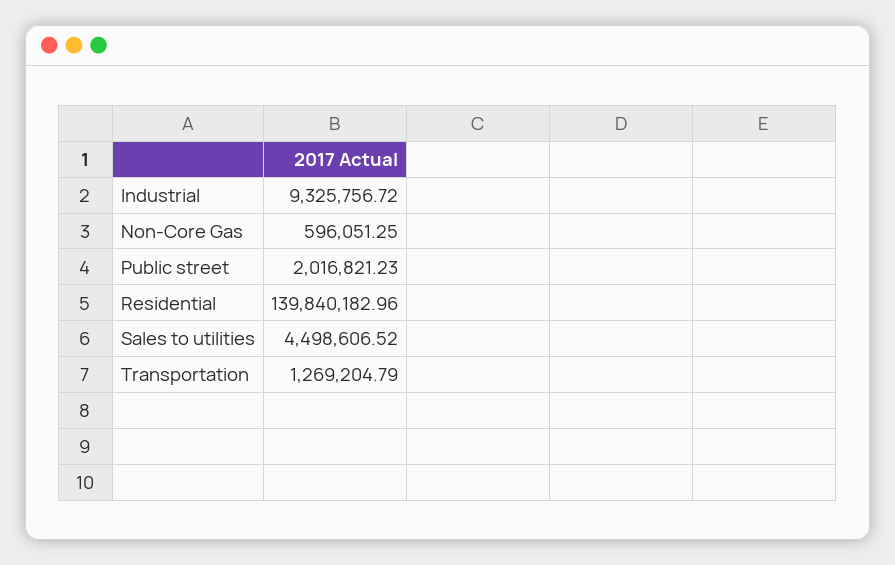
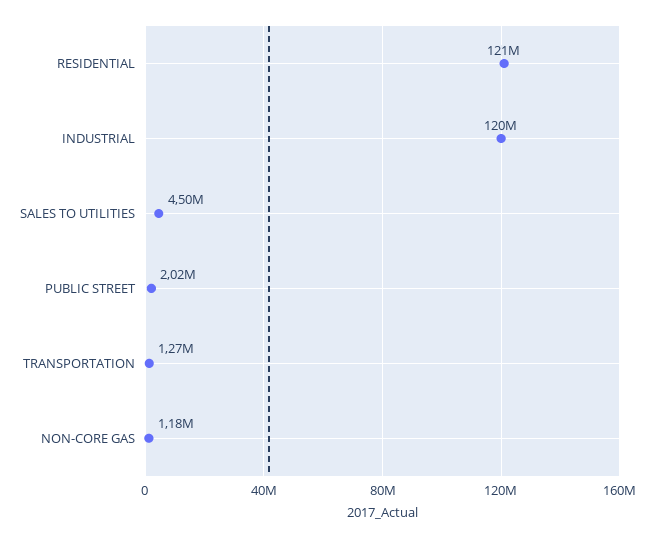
Industrial: 9325756.72 -> 120000000
Non-Core Gas: 596051.25 -> 1180000
Residential: 139840182.96 -> 121000000

